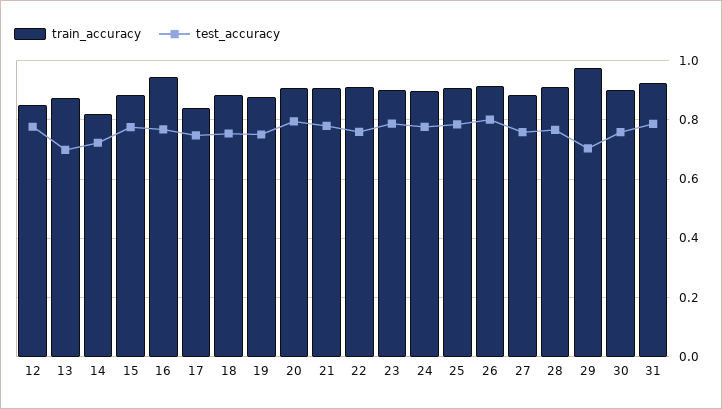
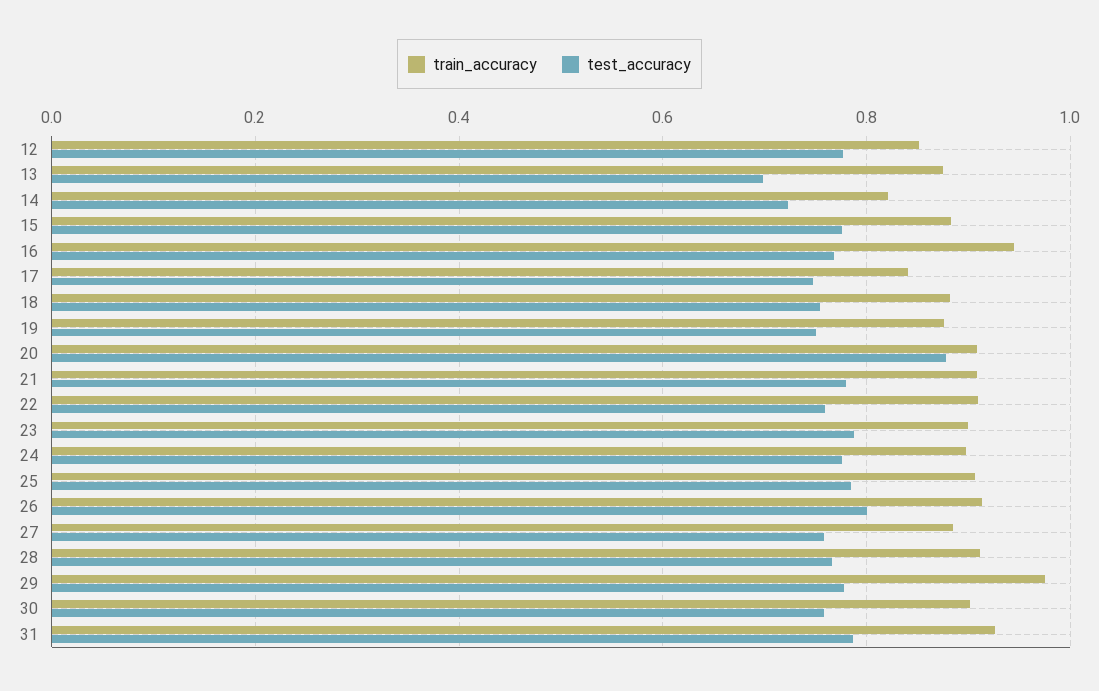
test_accuracy, 20: 0.8 -> 0.88
test_accuracy, 29: 0.7 -> 0.78

